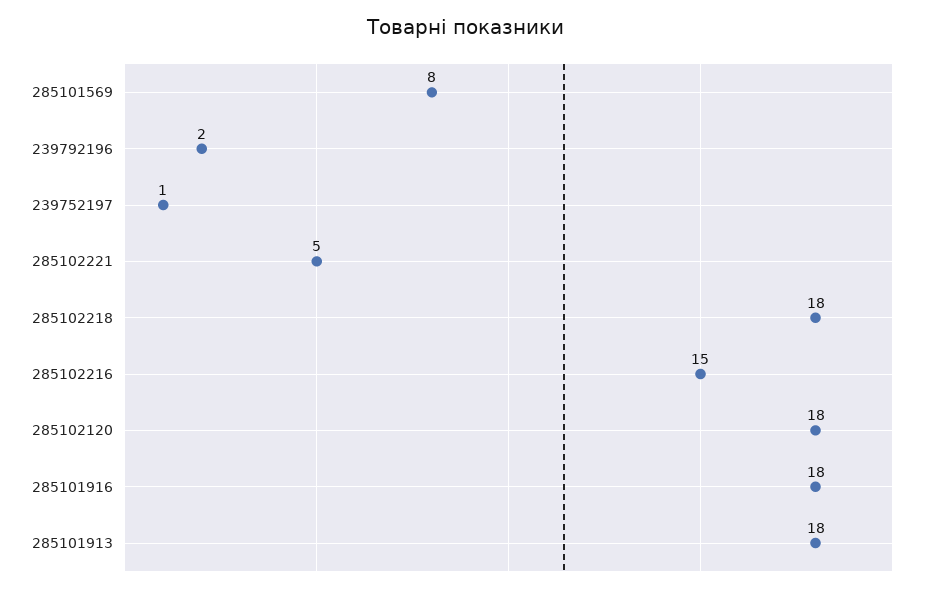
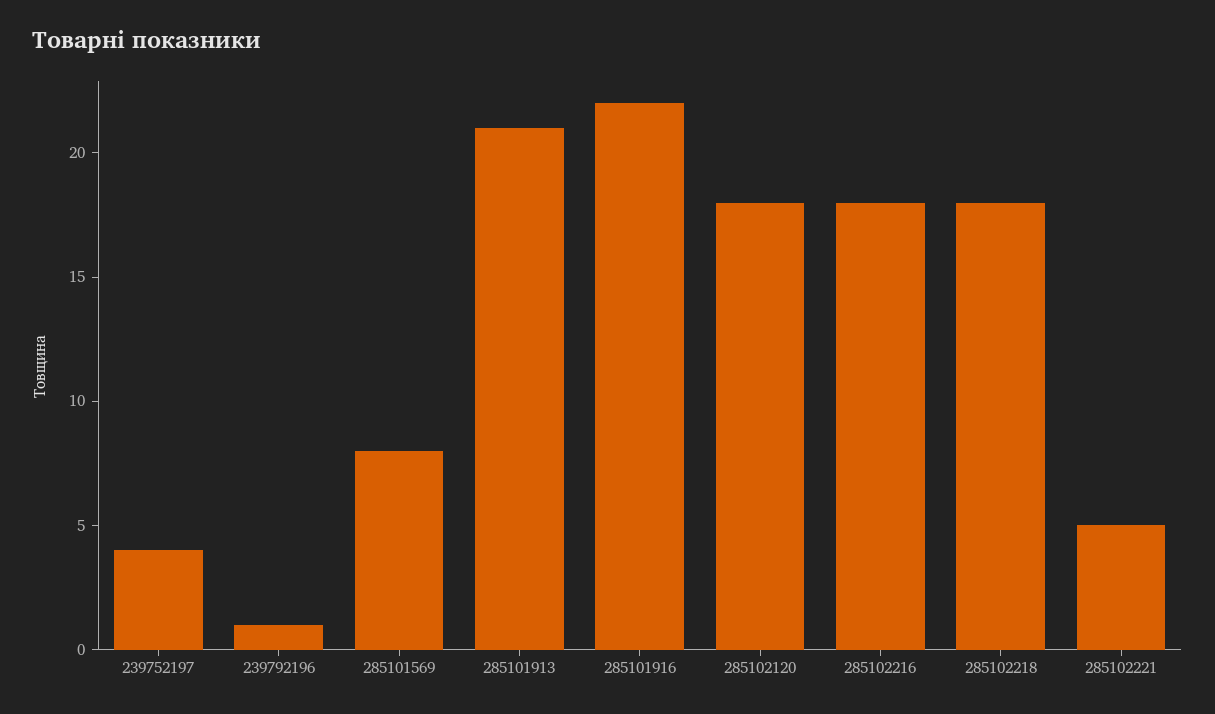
239792196: 2 -> 1
239752197: 1 -> 4
285102216: 15 -> 18
285101916: 18 -> 22
285101913: 18 -> 21

